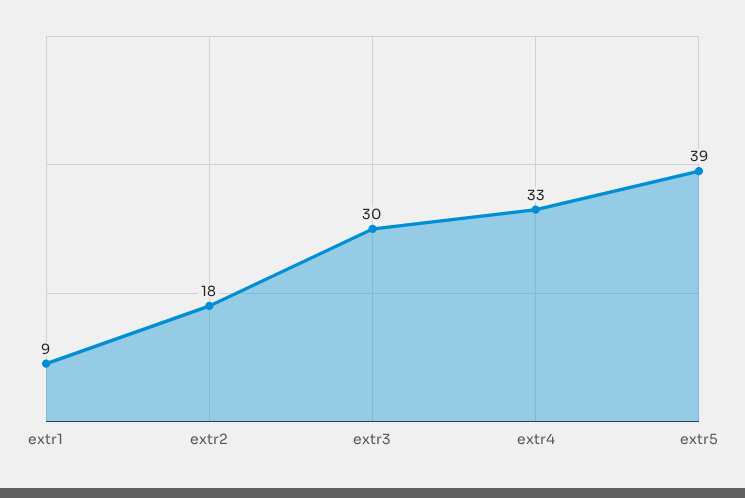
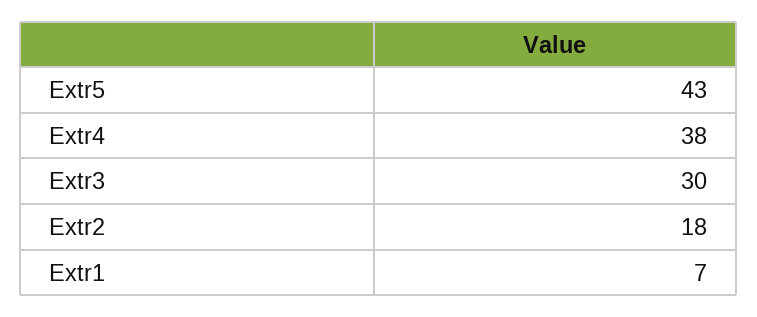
extr1: 9 -> 7
extr4: 33 -> 38
extr5: 39 -> 43

